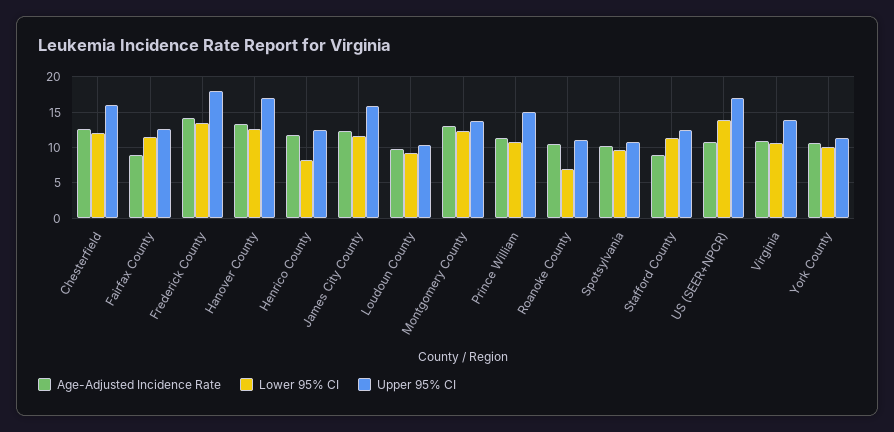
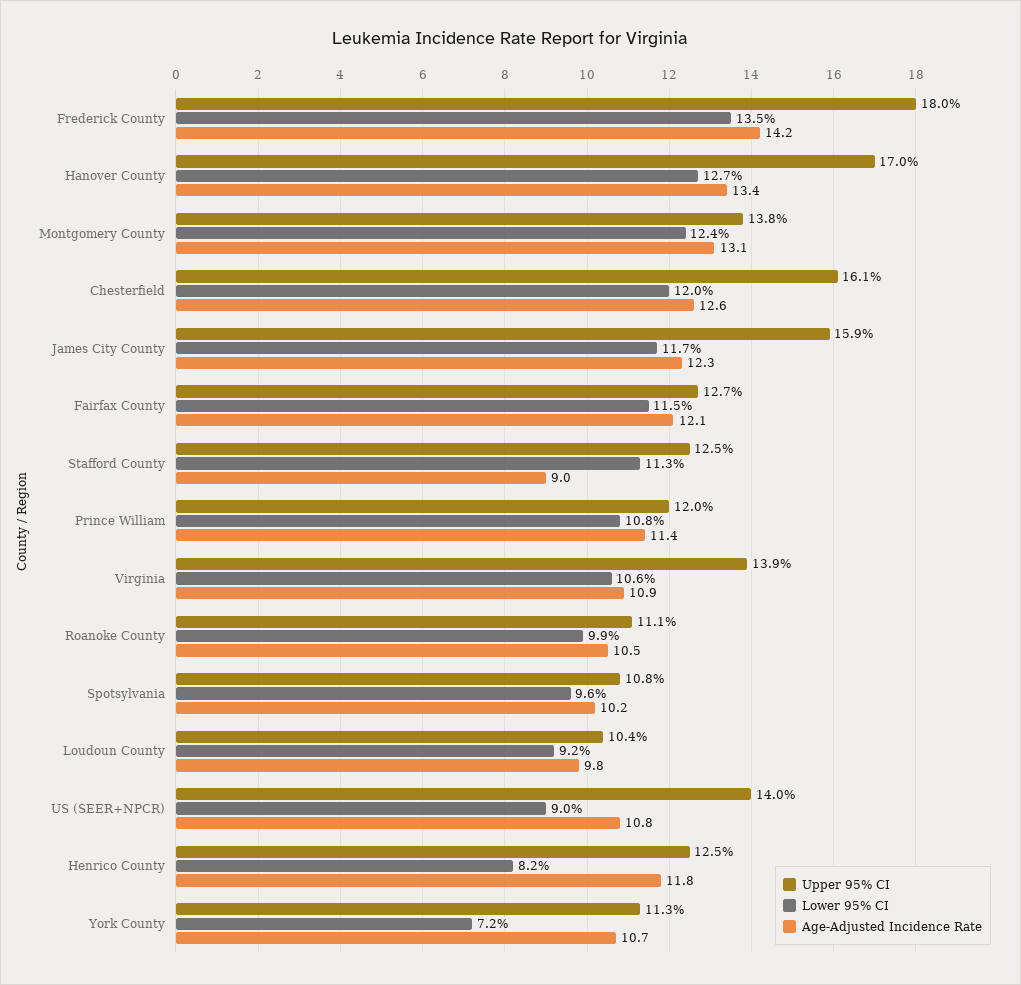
Age-Adjusted Incidence Rate, Fairfax County: 9 -> 12.1
Upper 95% CI, Prince William: 15 -> 12
Lower 95% CI, Roanoke County: 7 -> 9.9
Lower 95% CI, US (SEER+NPCR): 14 -> 9
Upper 95% CI, US (SEER+NPCR): 17 -> 14
Lower 95% CI, York County: 10 -> 7.2

